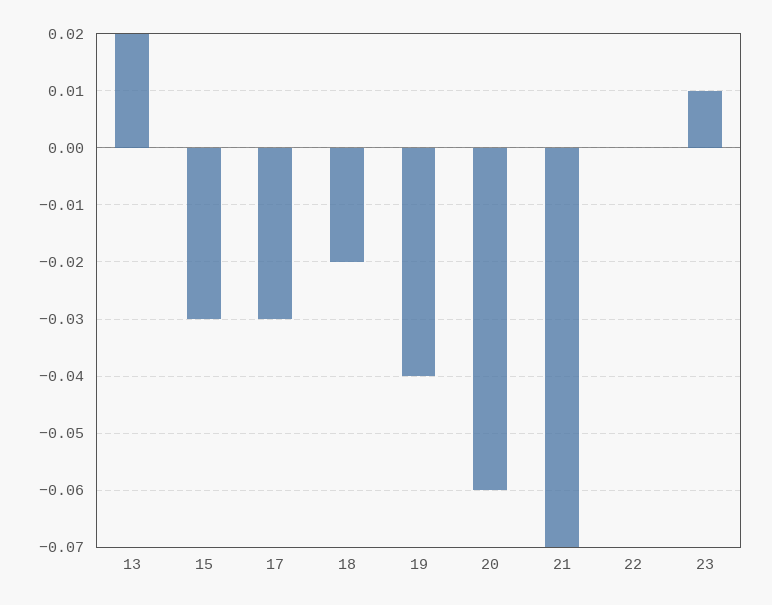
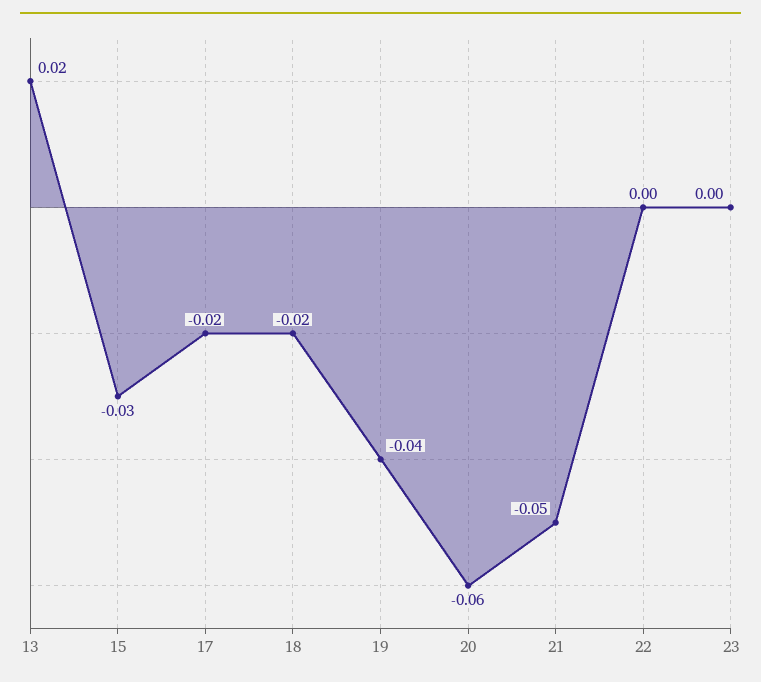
17: -0.03 -> -0.02
21: -0.07 -> -0.05
23: 0.01 -> 0

